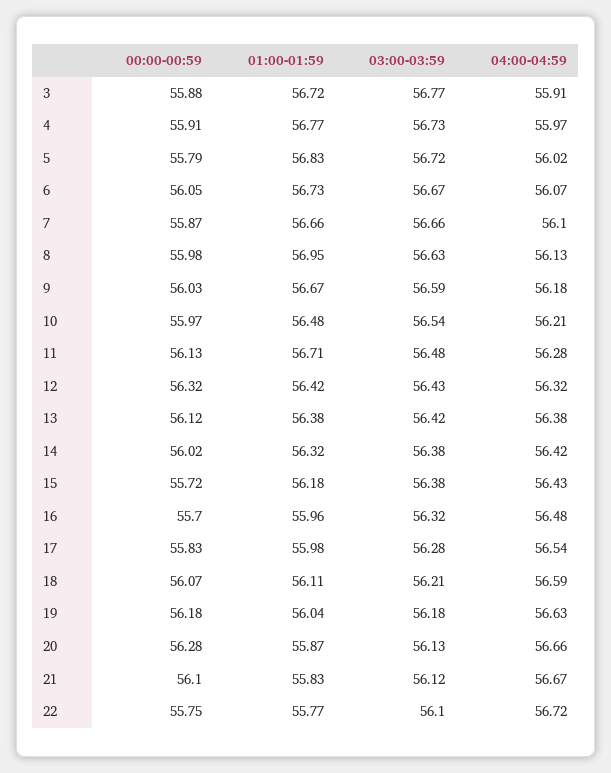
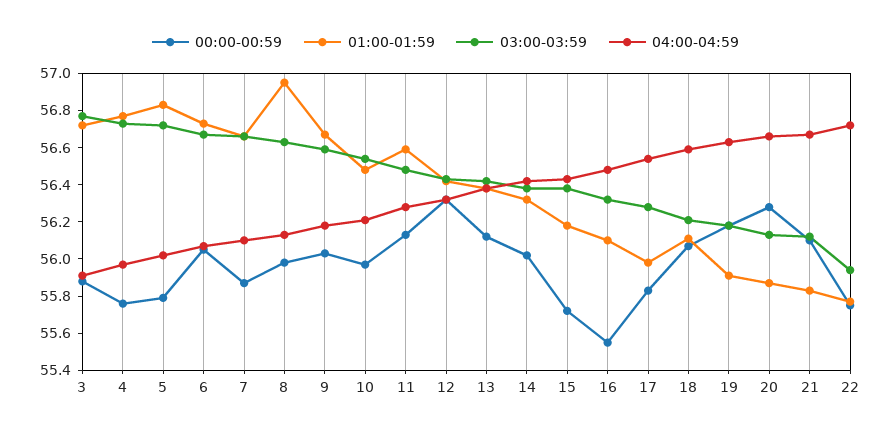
00:00-00:59, 4: 55.91 -> 55.75
01:00-01:59, 11: 56.71 -> 56.6
00:00-00:59, 16: 55.7 -> 55.55
01:00-01:59, 16: 55.96 -> 56.1
01:00-01:59, 19: 56.04 -> 55.9
03:00-03:59, 22: 56.1 -> 55.95

